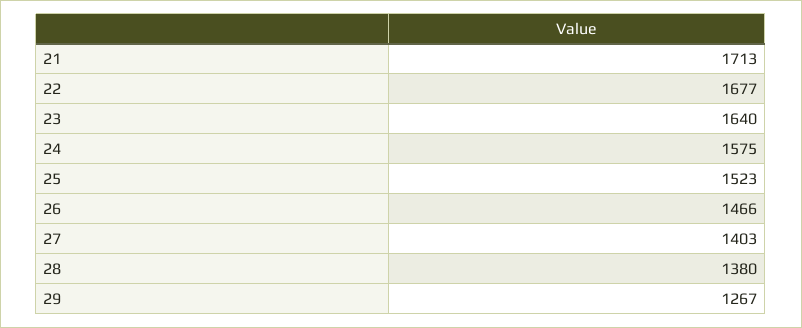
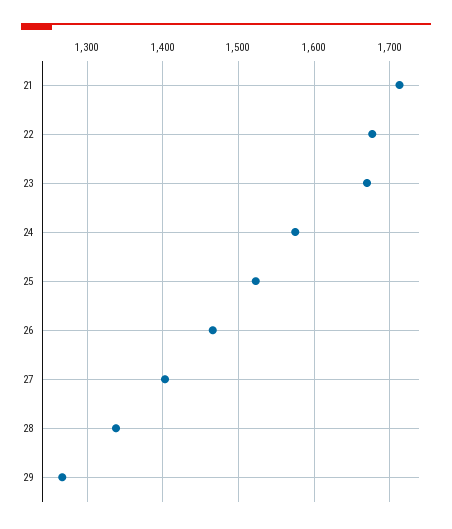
23: 1640 -> 1670
28: 1380 -> 1340

